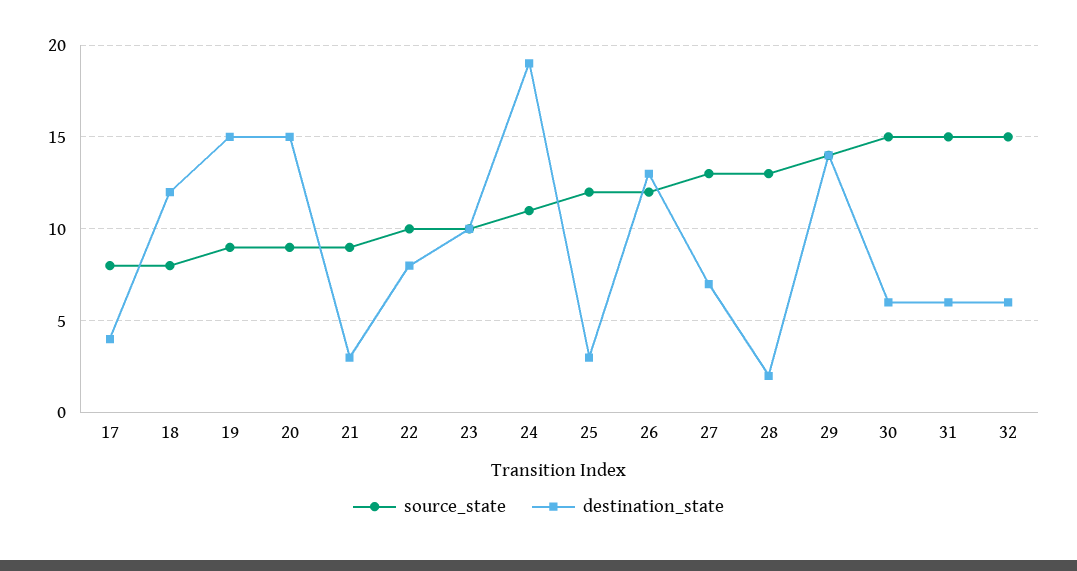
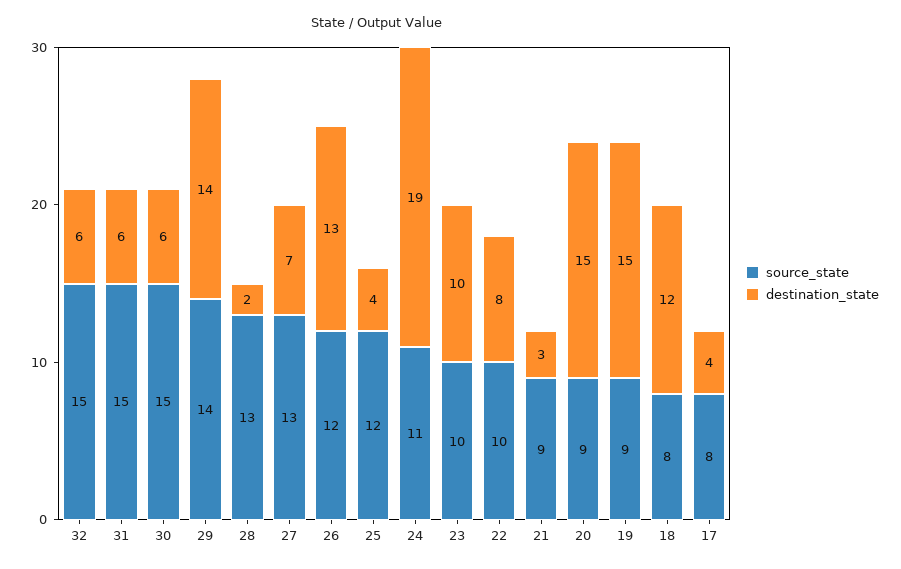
destination_state, 25: 3 -> 4

